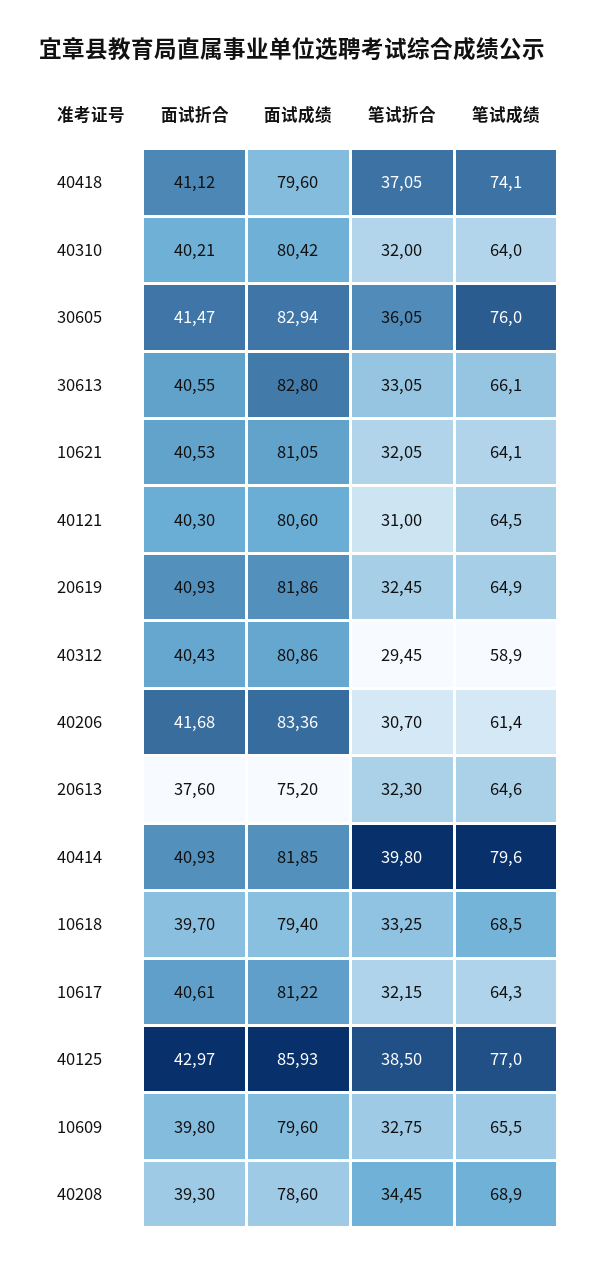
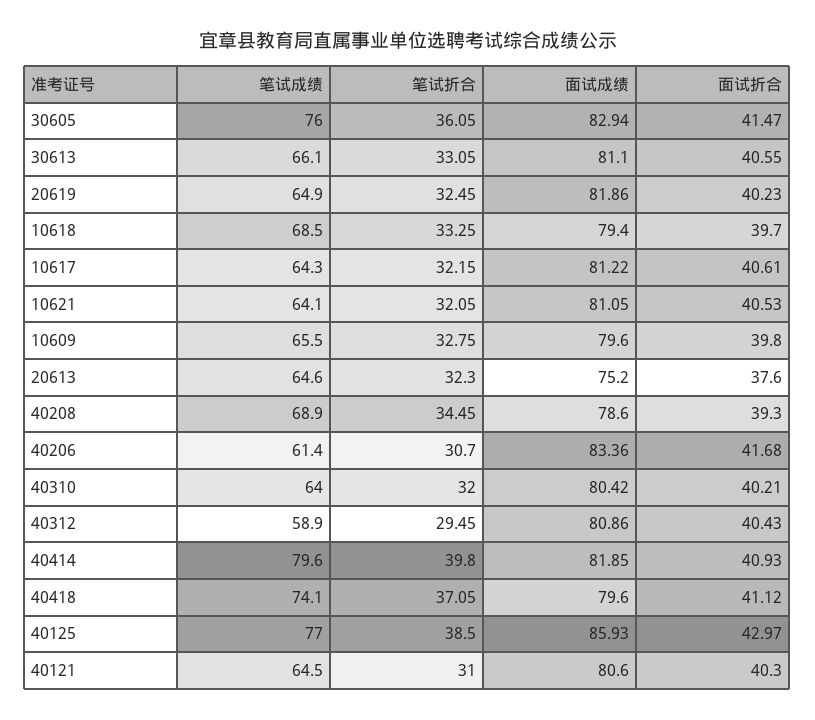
面试成绩, 30613: 82.8 -> 81.1
面试折合, 20619: 40.93 -> 40.23

